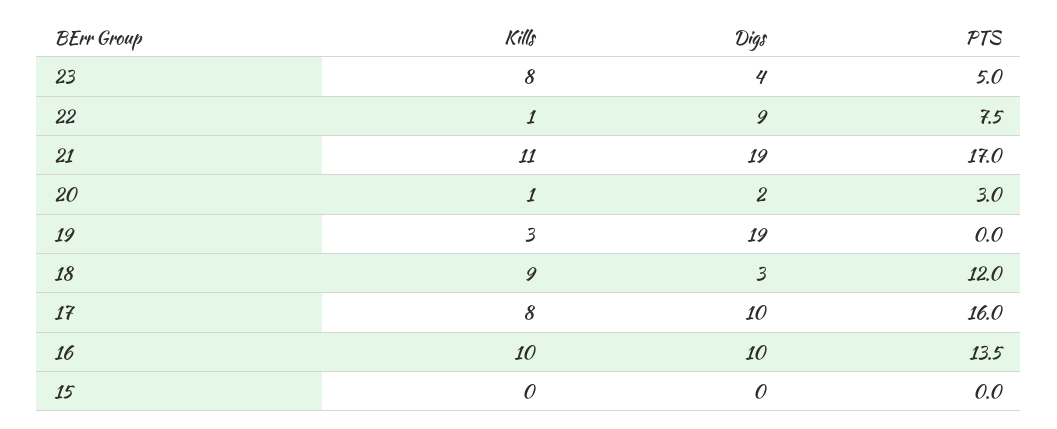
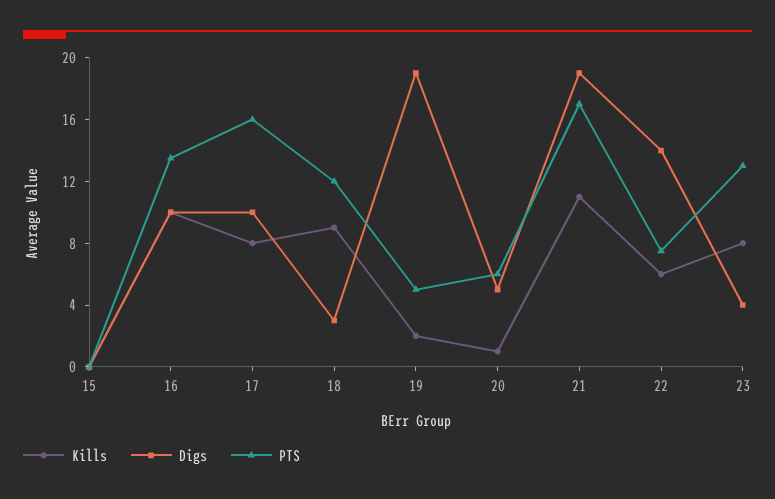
PTS, 23: 5 -> 13
Kills, 22: 1 -> 6
Digs, 22: 9 -> 14
Digs, 20: 2 -> 5
PTS, 20: 3 -> 6
Kills, 19: 3 -> 2
PTS, 19: 0 -> 5

